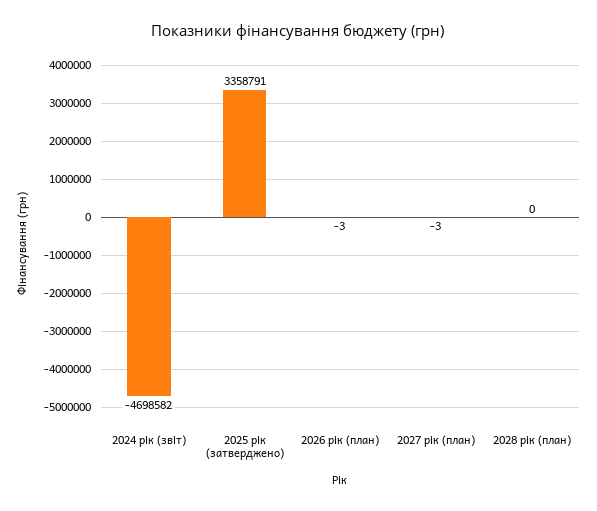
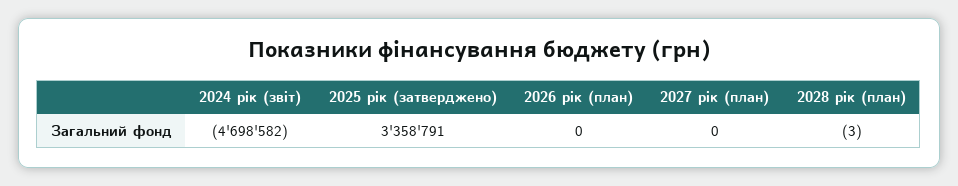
2026 рік (план): -3 -> 0
2027 рік (план): -3 -> 0
2028 рік (план): 0 -> -3

